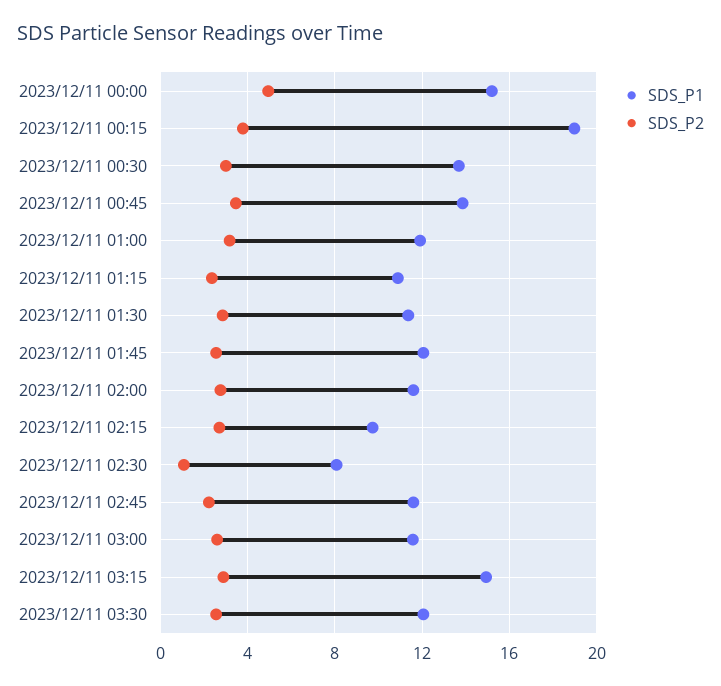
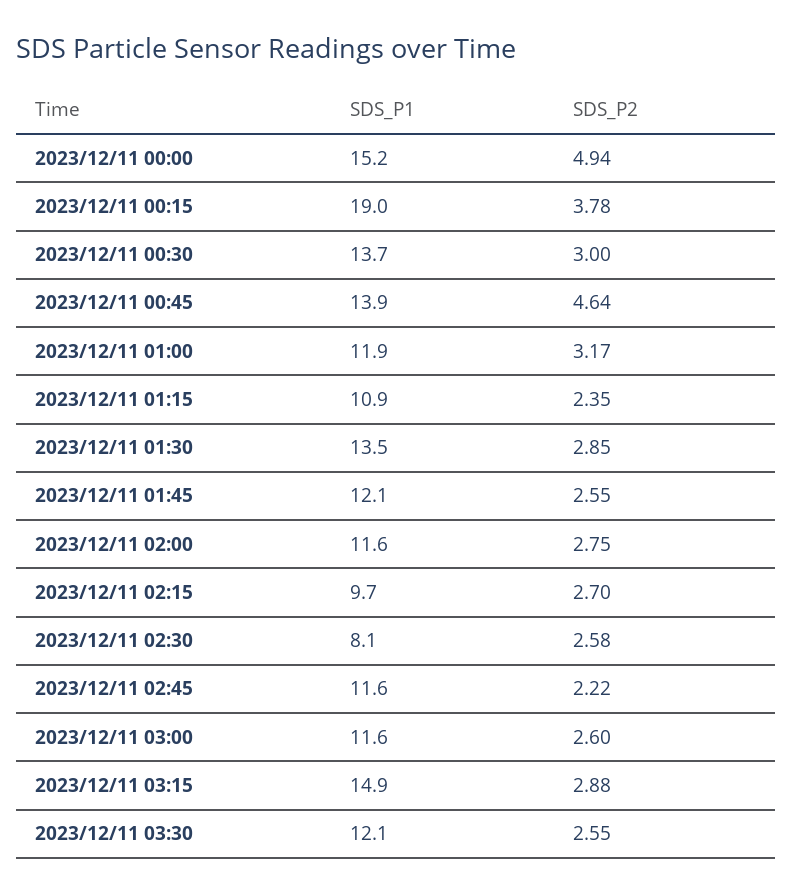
SDS_P2, 2023/12/11 00:45: 3.5 -> 4.64
SDS_P1, 2023/12/11 01:30: 11.5 -> 13.5
SDS_P2, 2023/12/11 02:30: 1 -> 2.58

